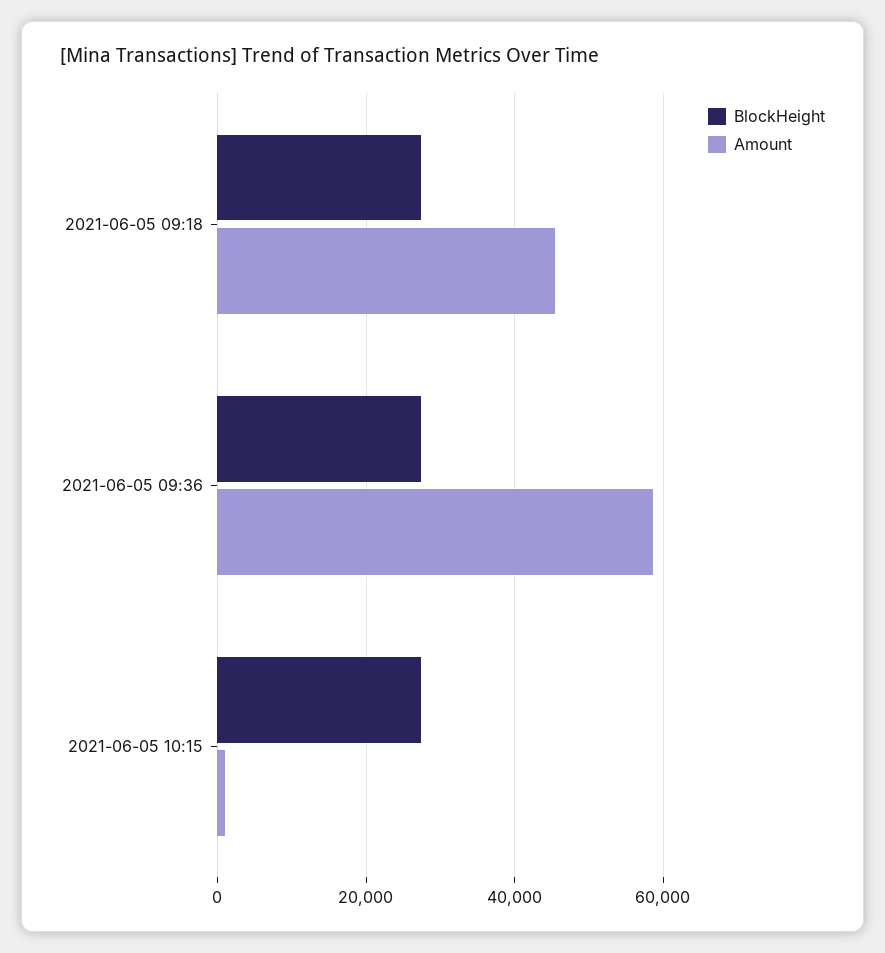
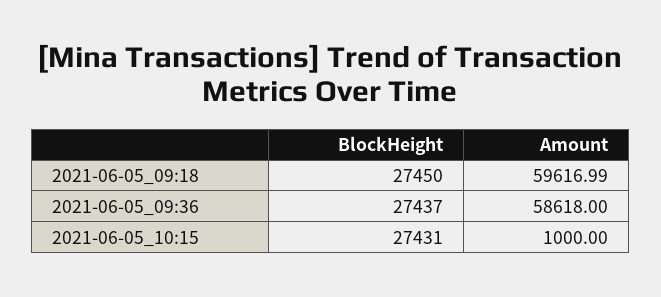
Amount, 2021-06-05 09:18: 46000 -> 59616.99

